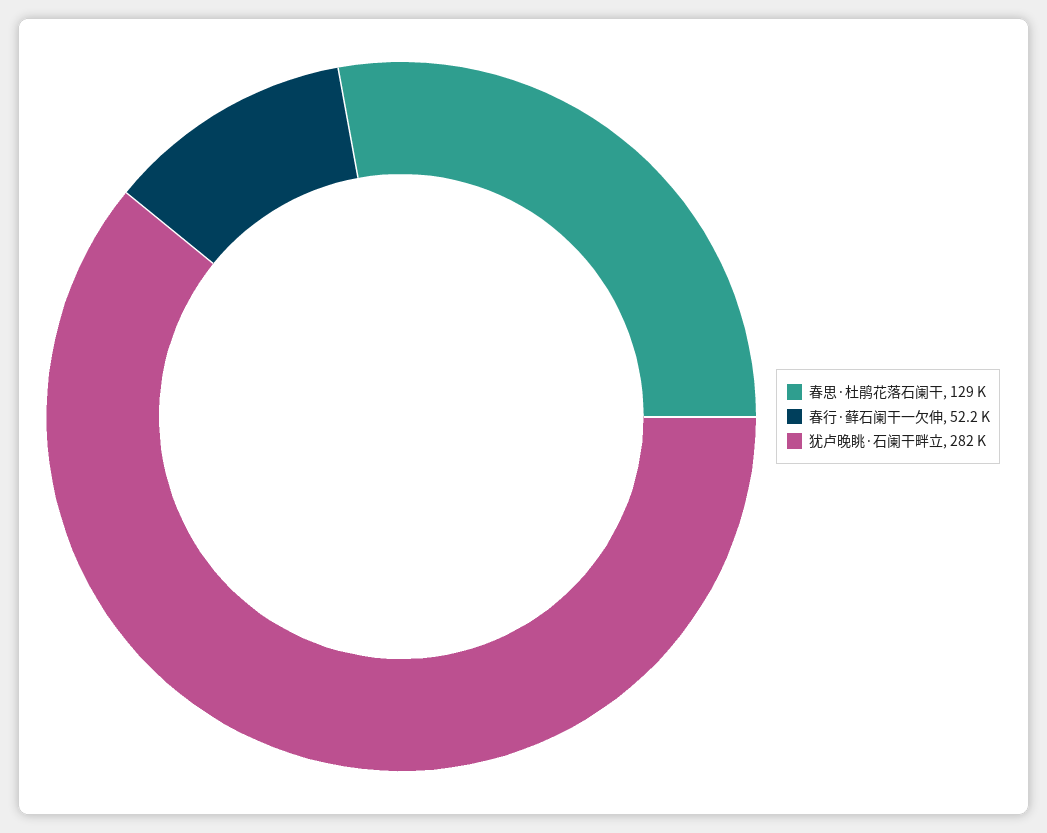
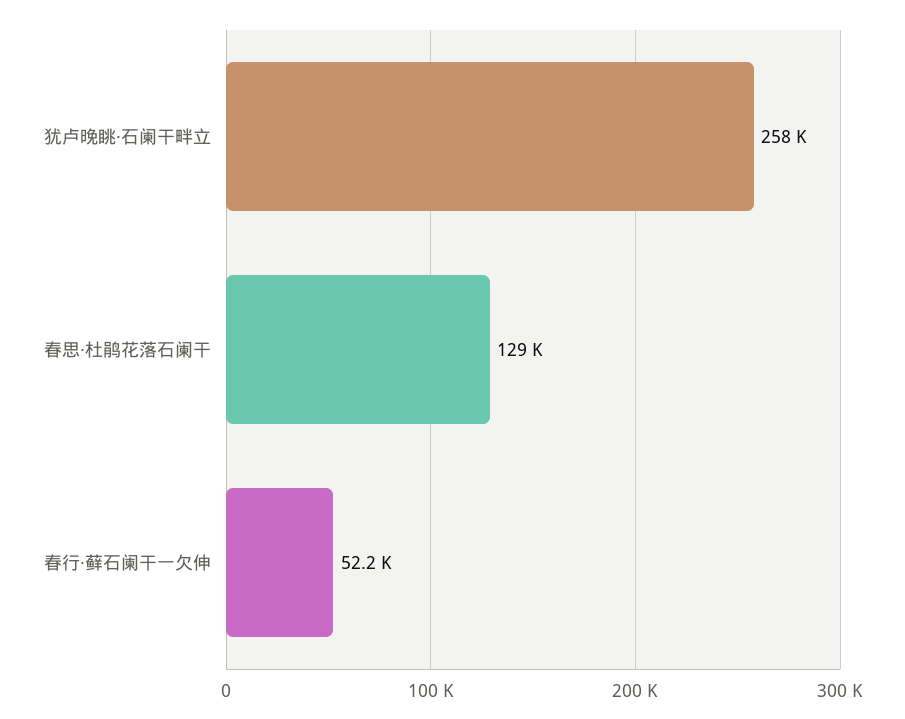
犹卢晚眺·石阑干畔立: 282000 -> 258000

